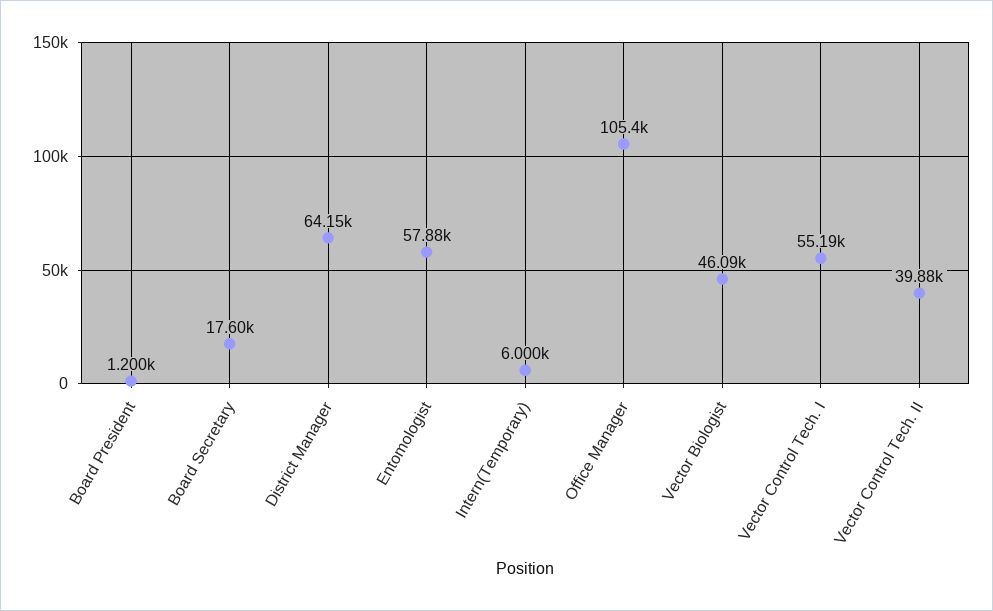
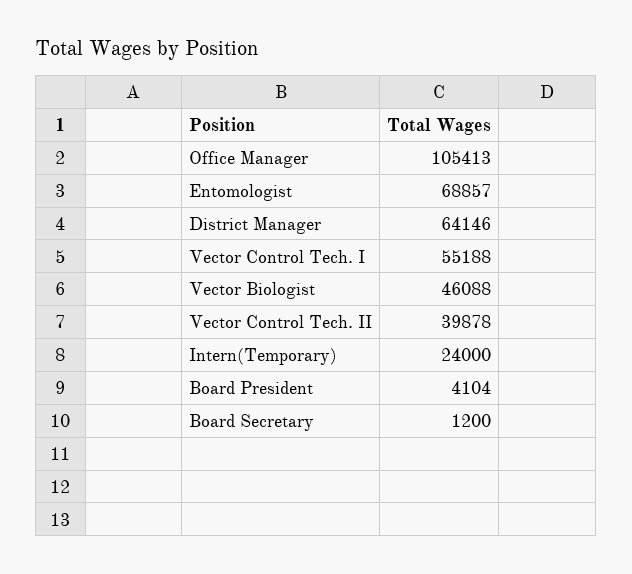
Board President: 1200 -> 4104
Board Secretary: 17600 -> 1200
Entomologist: 57880 -> 68857
Intern(Temporary): 6000 -> 24000

